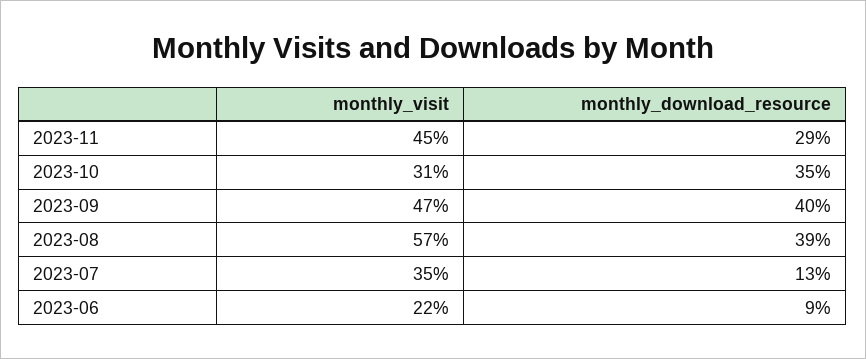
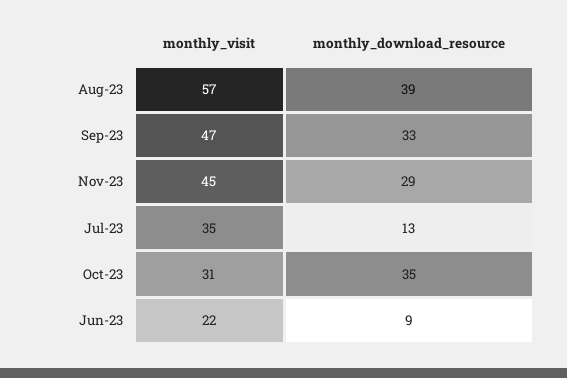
monthly_download_resource, 2023-09: 40 -> 33

